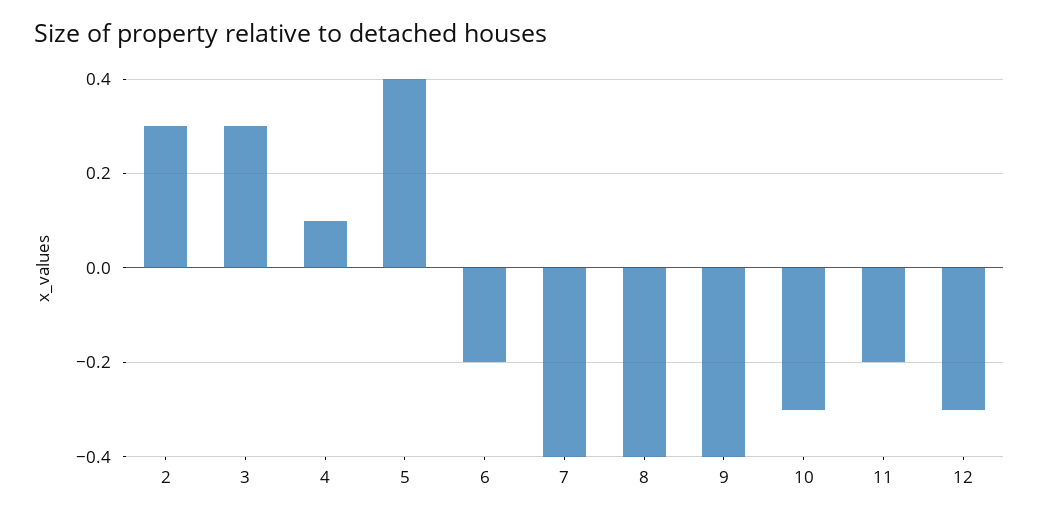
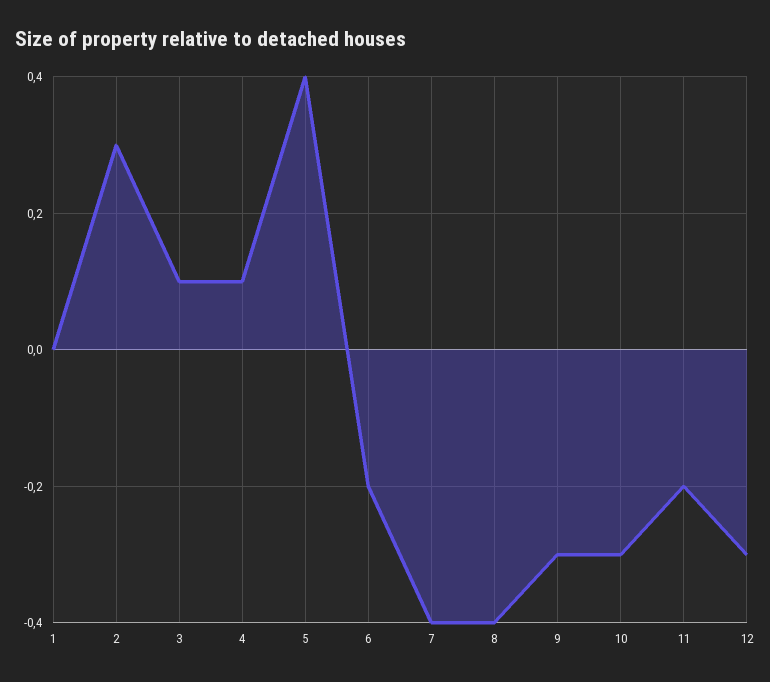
3: 0.3 -> 0.1
9: -0.4 -> -0.3
1: none -> 0

